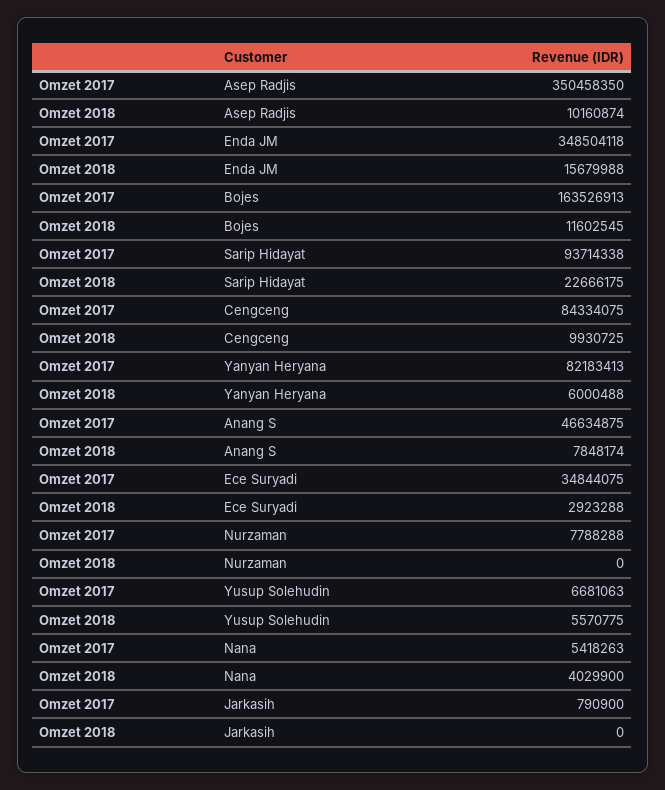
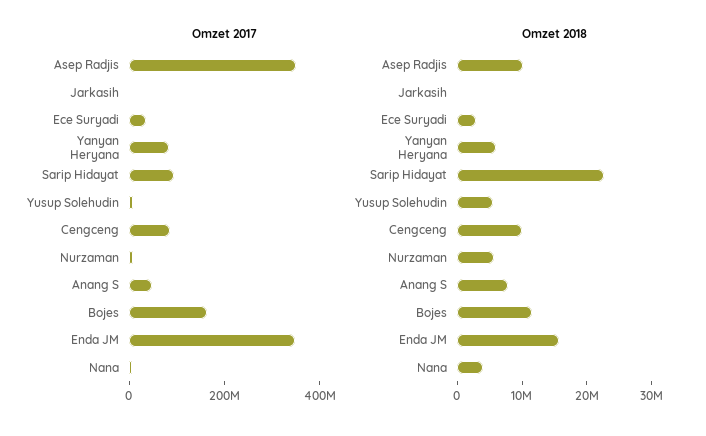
Omzet 2018, Nurzaman: 0 -> 6000000

